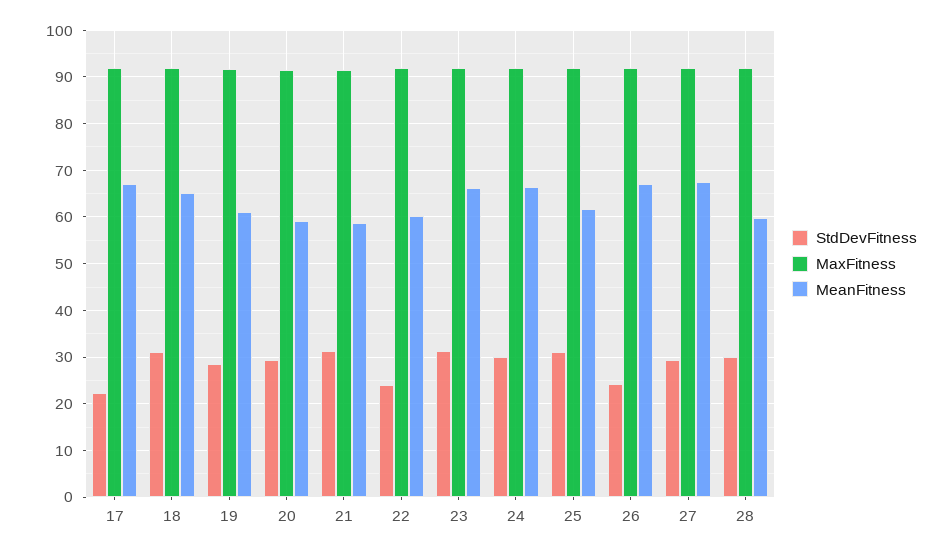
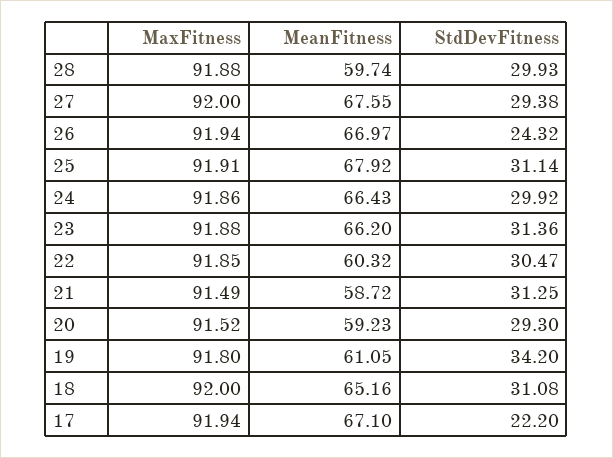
StdDevFitness, 19: 28 -> 34.2
StdDevFitness, 22: 24 -> 30.47
MeanFitness, 25: 62 -> 67.92

